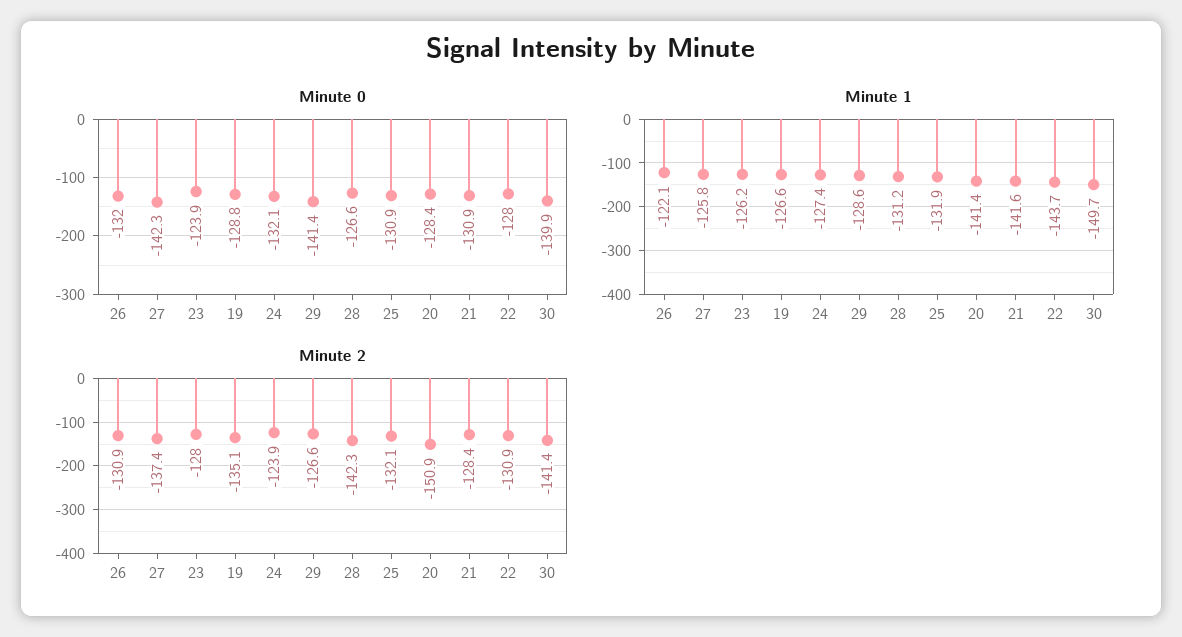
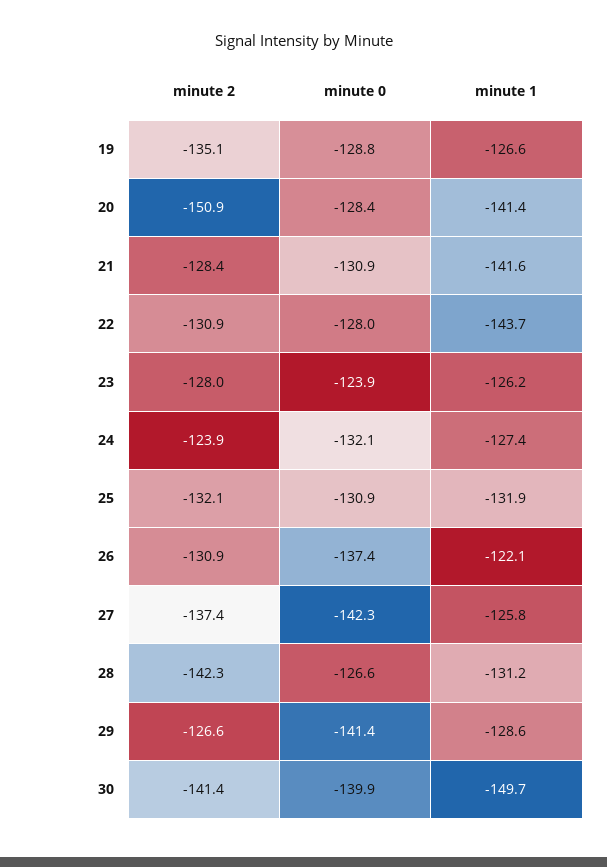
Minute 0, 26: -132 -> -137.4

